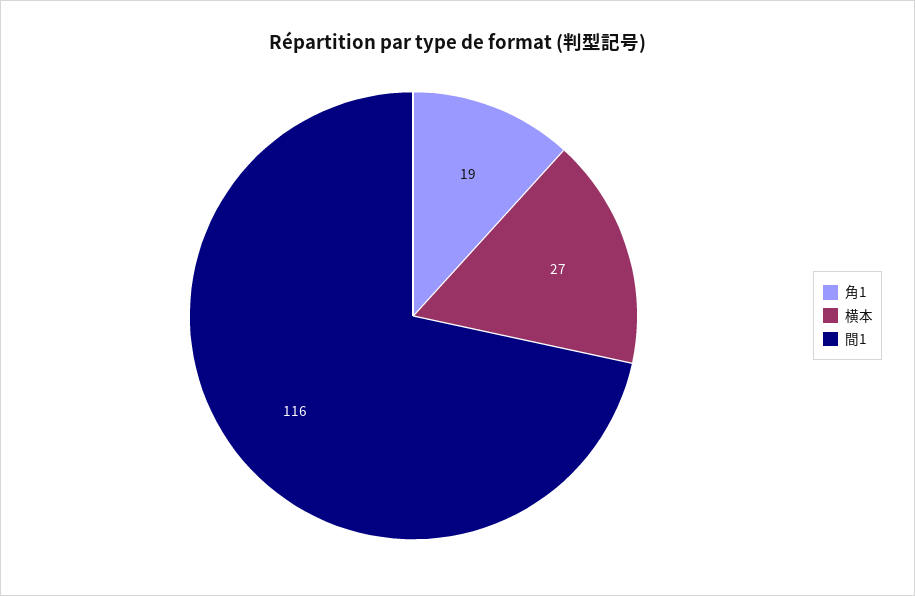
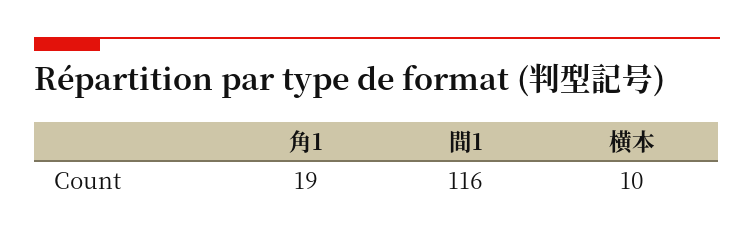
横本: 27 -> 10

